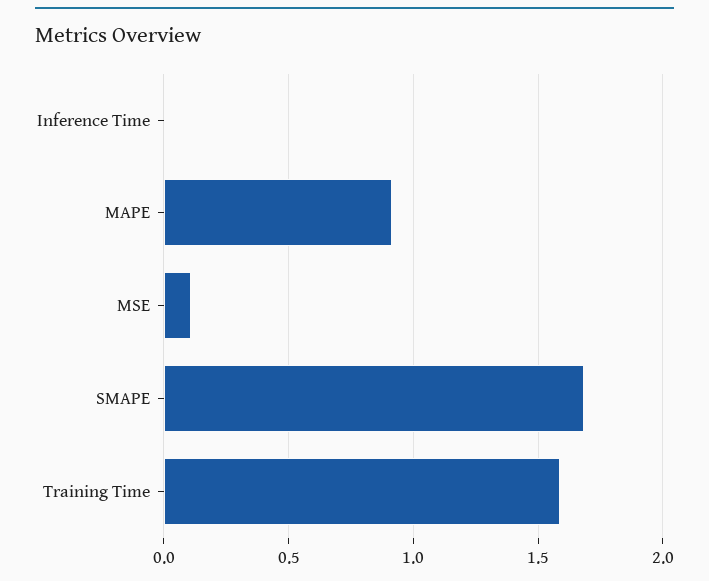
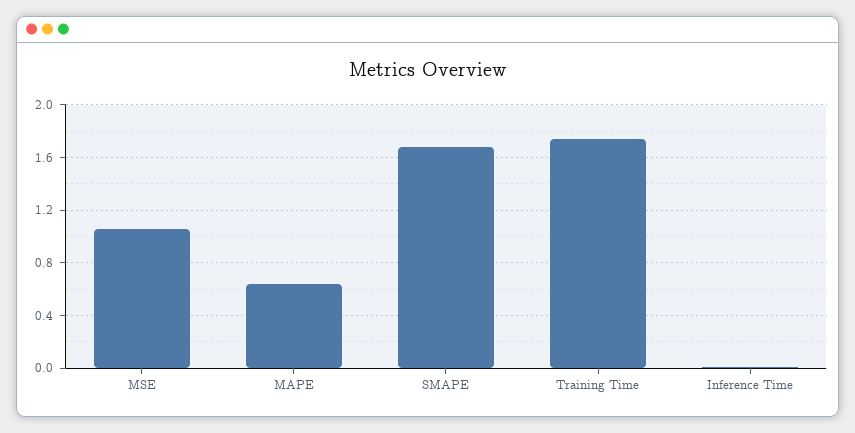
MAPE: 0.9 -> 0.65
MSE: 0.1 -> 1.05
Training Time: 1.6 -> 1.75

